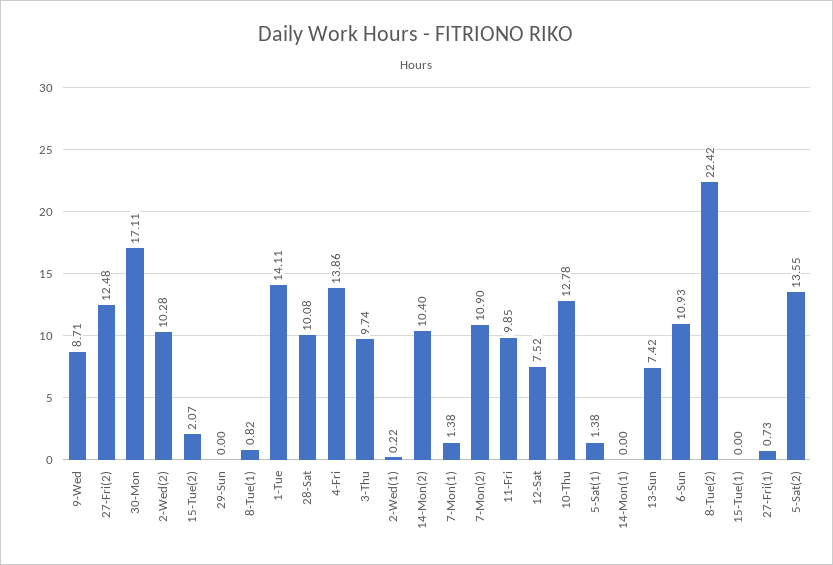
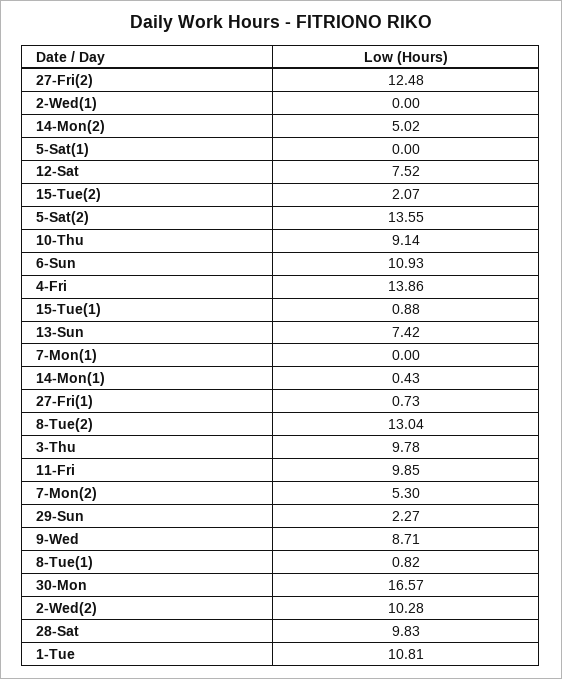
30-Mon: 17.11 -> 16.57
29-Sun: 0 -> 2.27
1-Tue: 14.11 -> 10.81
28-Sat: 10.08 -> 9.83
3-Thu: 9.74 -> 9.78
2-Wed(1): 0.22 -> 0
14-Mon(2): 10.4 -> 5.02
7-Mon(1): 1.38 -> 0
7-Mon(2): 10.9 -> 5.3
10-Thu: 12.78 -> 9.14
5-Sat(1): 1.38 -> 0
14-Mon(1): 0 -> 0.43
8-Tue(2): 22.42 -> 13.04
15-Tue(1): 0 -> 0.88

